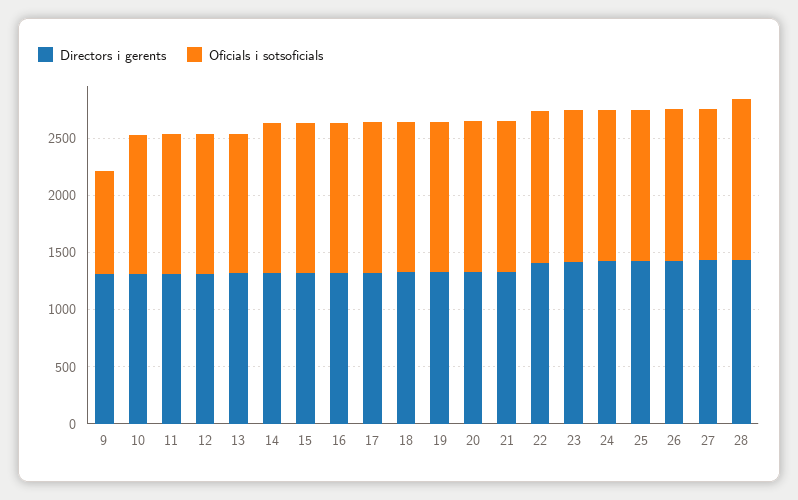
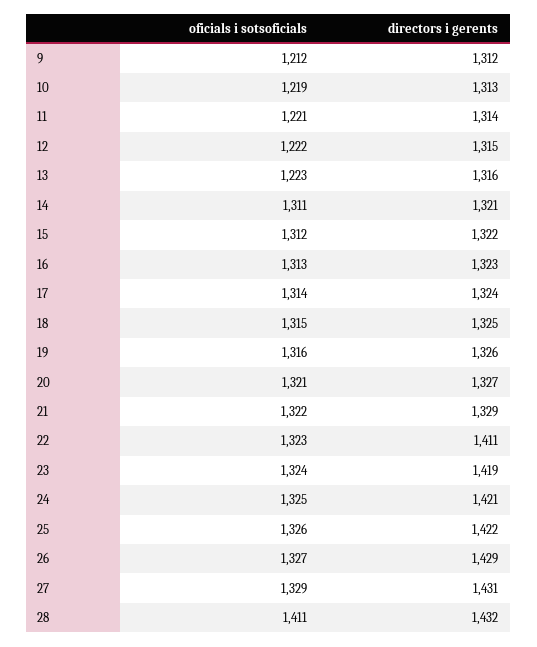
Oficials i sotsoficials, 9: 900 -> 1212

